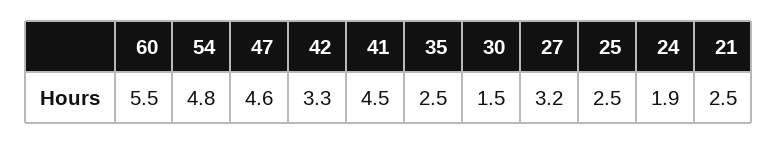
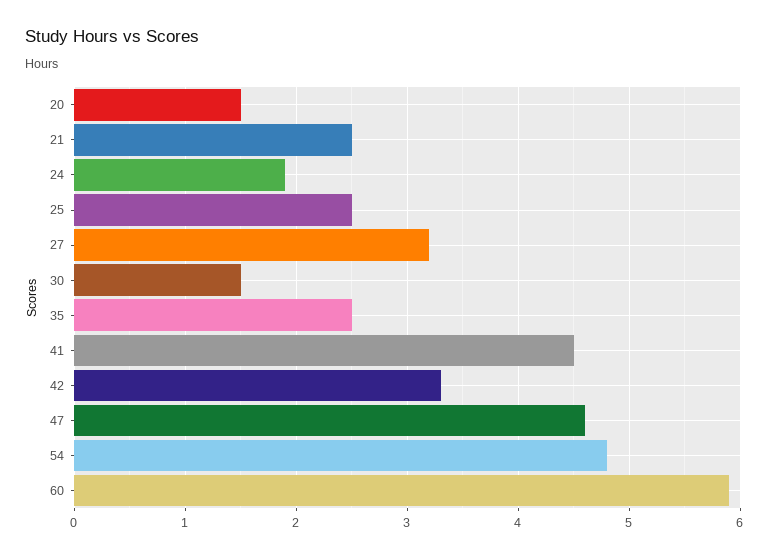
60: 5.5 -> 5.9
20: none -> 1.5

